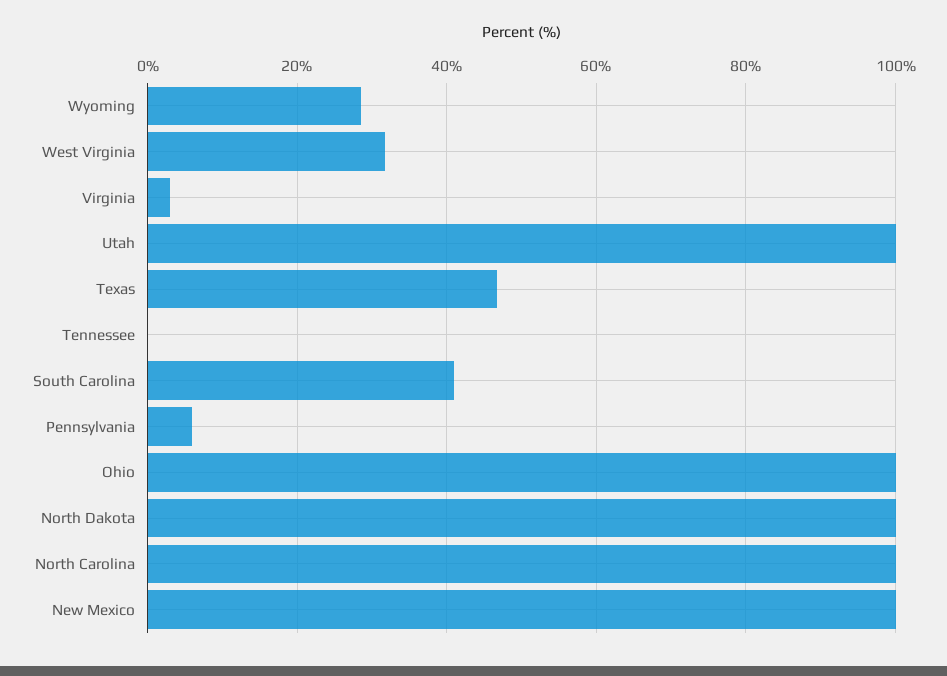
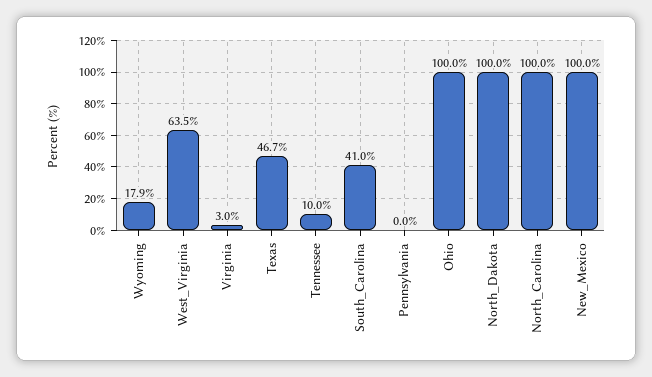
Wyoming: 28 -> 17.9
West Virginia: 32 -> 63.5
Utah: 100 -> none
Tennessee: 0 -> 10
Pennsylvania: 6 -> 0

